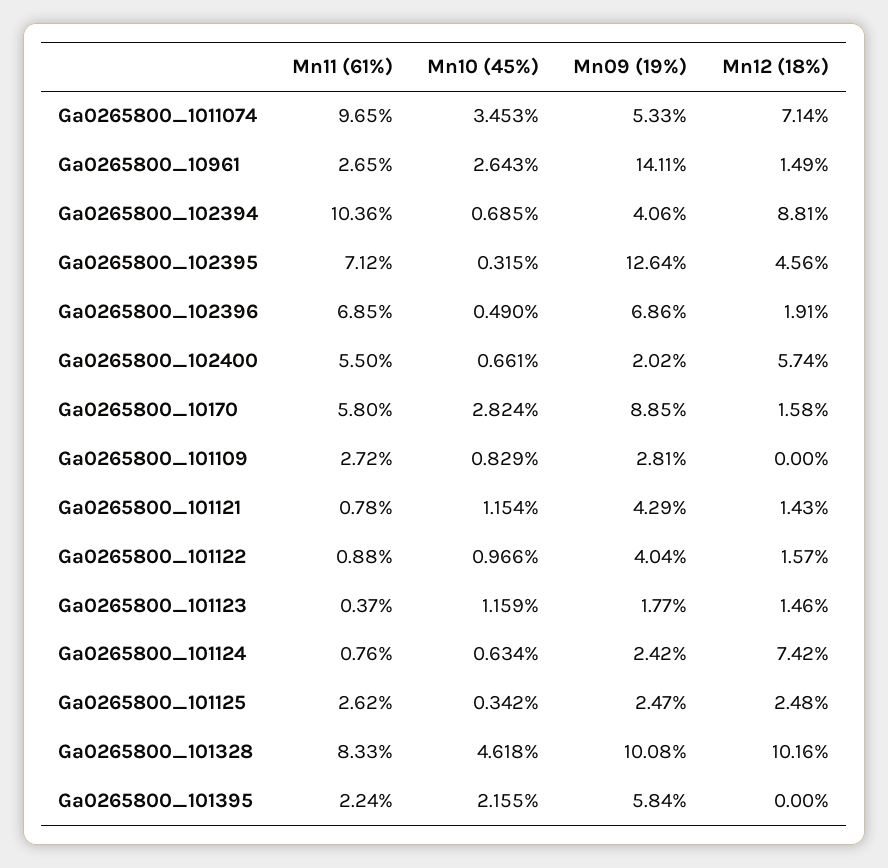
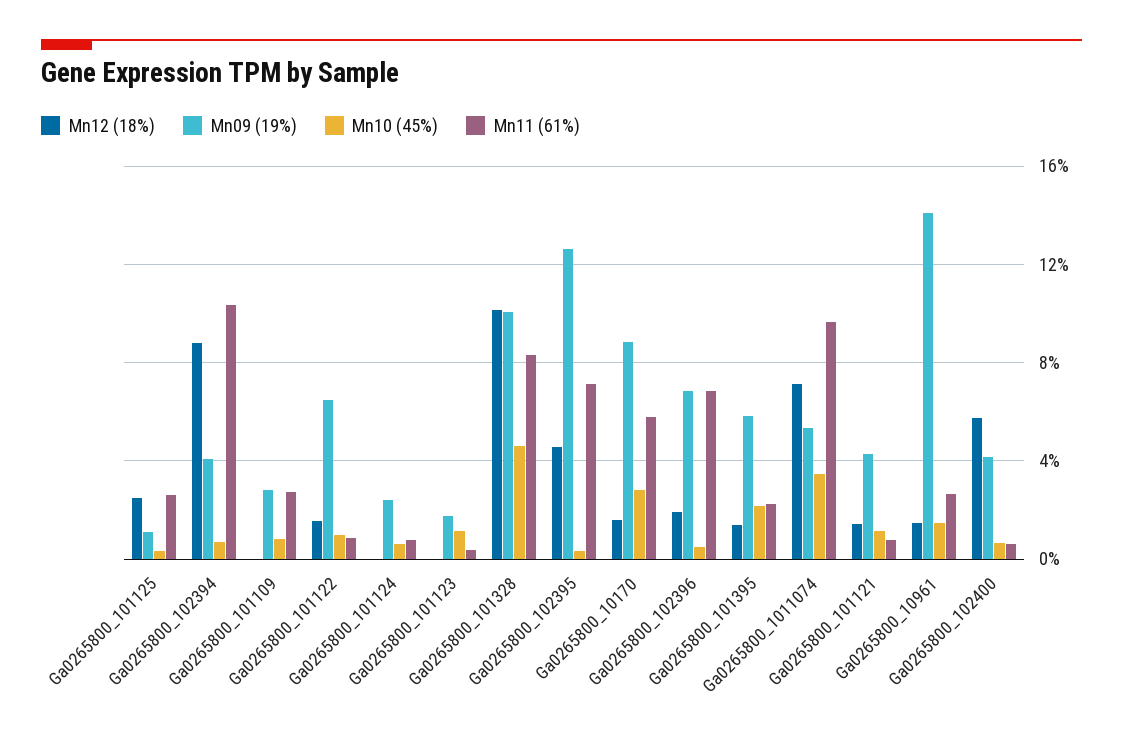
Mn10 (45%), Ga0265800_10961: 2.643 -> 1.5
Mn11 (61%), Ga0265800_102400: 5.5 -> 0.5
Mn09 (19%), Ga0265800_102400: 2.02 -> 4
Mn09 (19%), Ga0265800_101122: 4.04 -> 6.5
Mn12 (18%), Ga0265800_101123: 1.46 -> 0
Mn12 (18%), Ga0265800_101124: 7.42 -> 0
Mn09 (19%), Ga0265800_101125: 2.47 -> 1
Mn12 (18%), Ga0265800_101395: 0 -> 1.5

